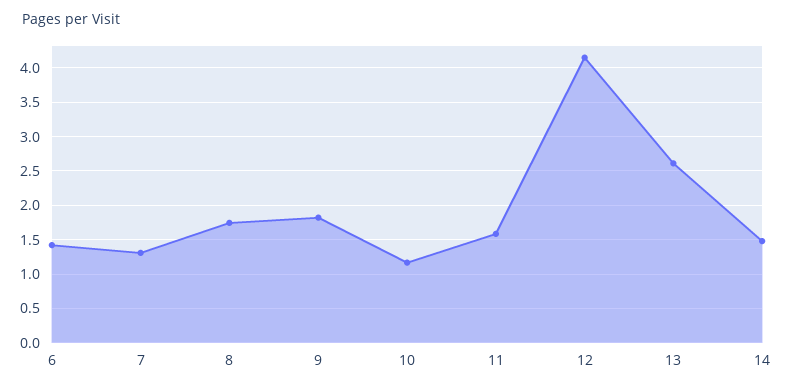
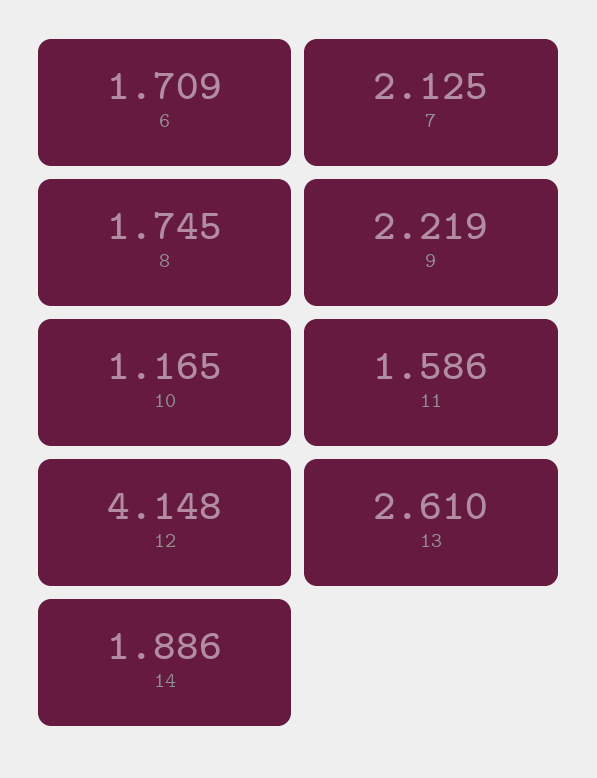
6: 1.4 -> 1.709
7: 1.3 -> 2.125
9: 1.8 -> 2.219
14: 1.5 -> 1.886

